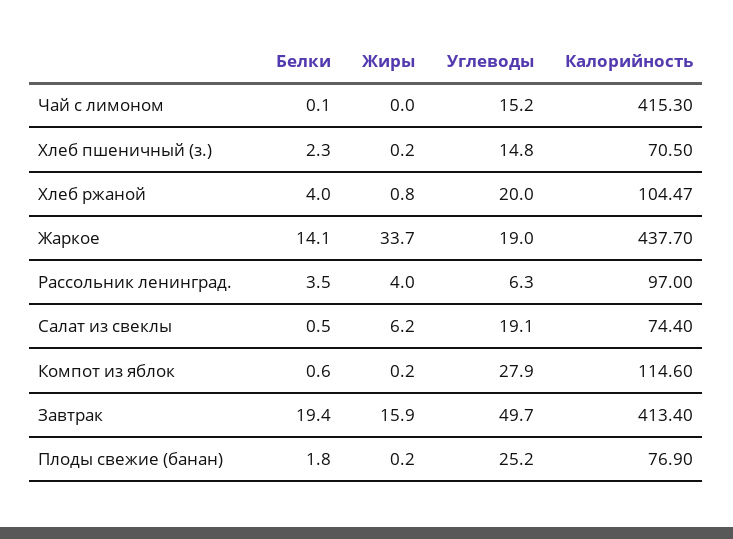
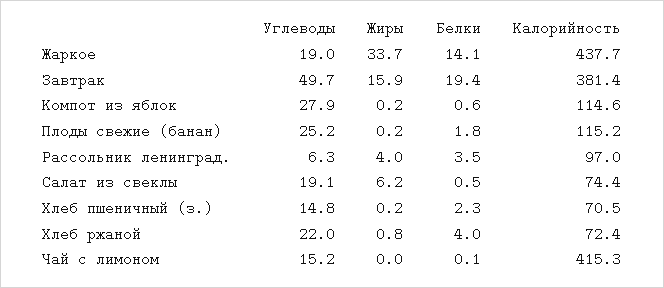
Углеводы, Хлеб ржаной: 20 -> 22
Калорийность, Хлеб ржаной: 104.47 -> 72.4
Калорийность, Завтрак: 413.4 -> 381.4
Калорийность, Плоды свежие (банан): 76.9 -> 115.2

